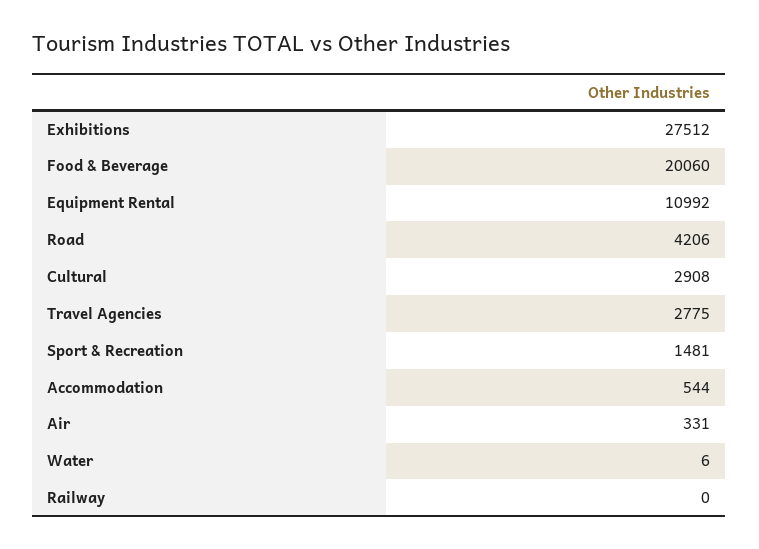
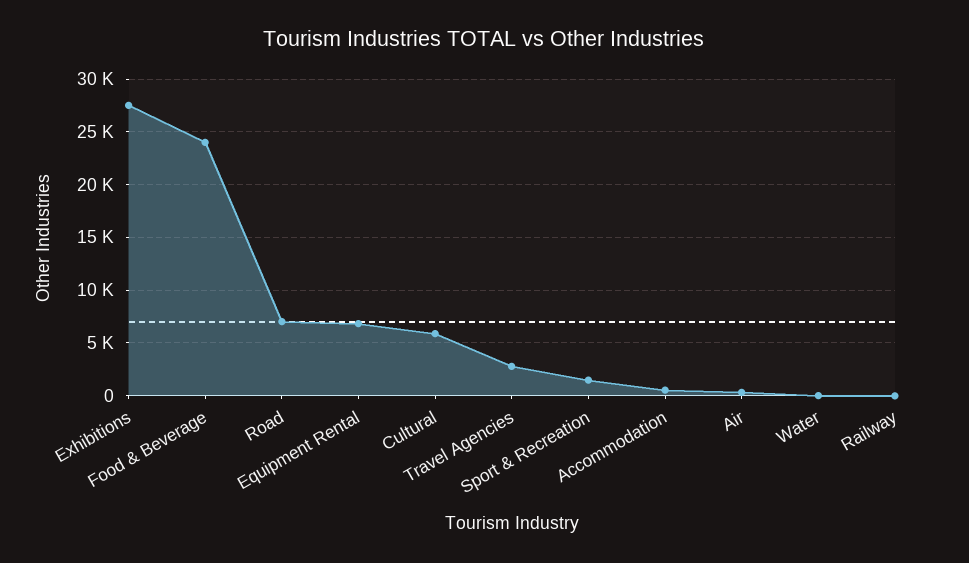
Food & Beverage: 20060 -> 24000
Equipment Rental: 10992 -> 7000
Road: 4206 -> 7000
Cultural: 2908 -> 6000

